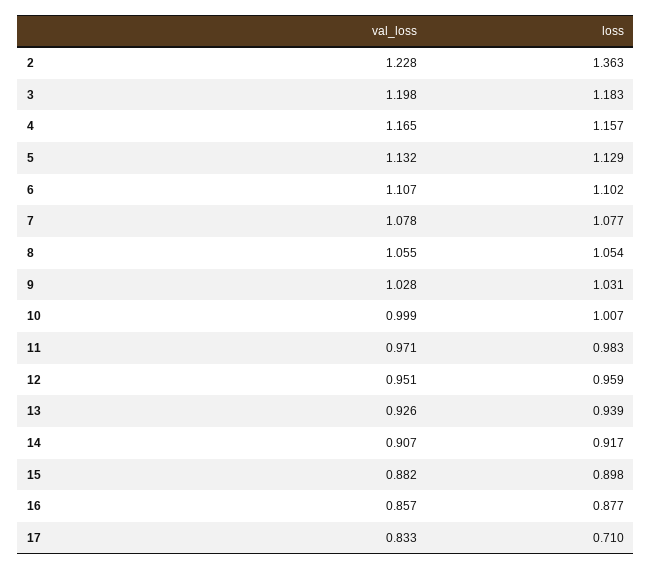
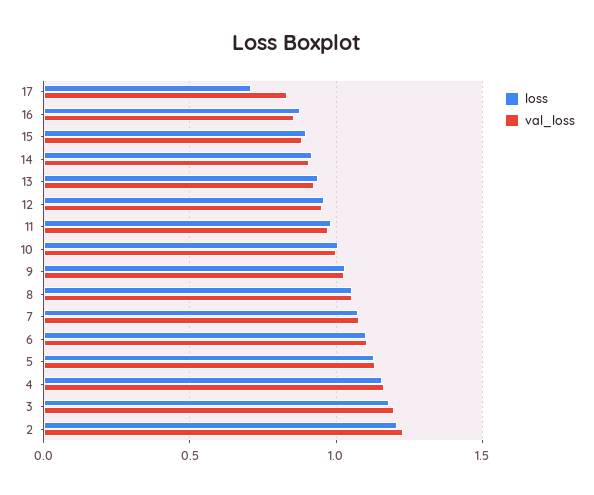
loss, 2: 1.363 -> 1.2

